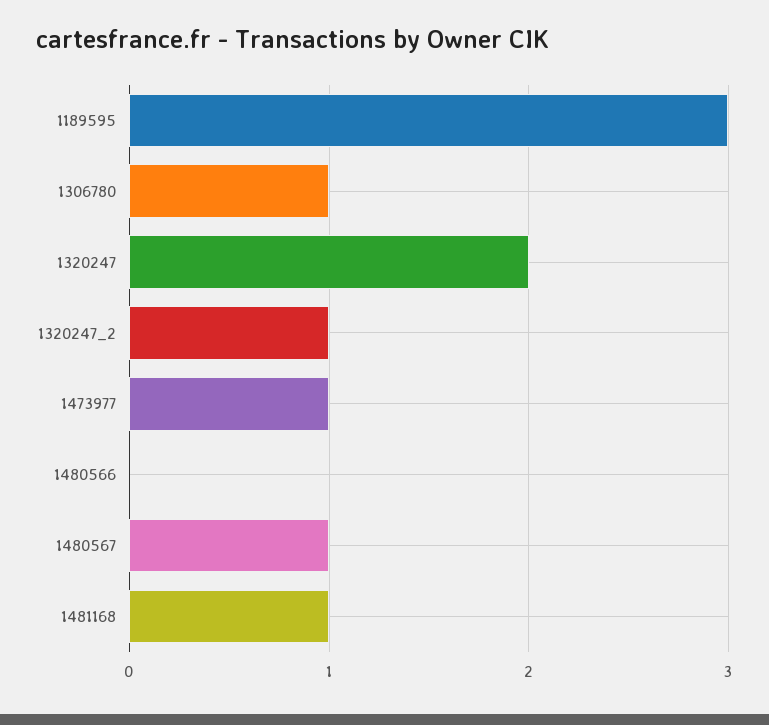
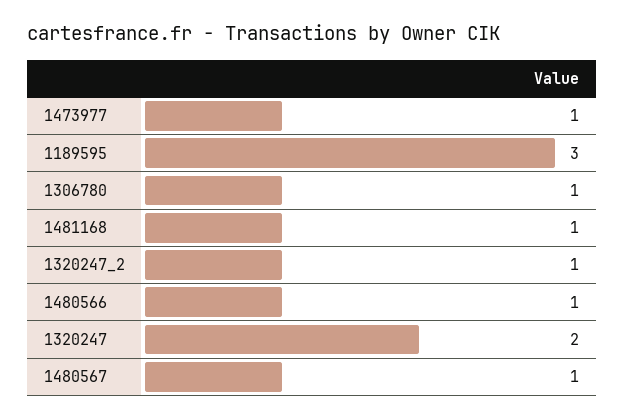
1480566: 0 -> 1

